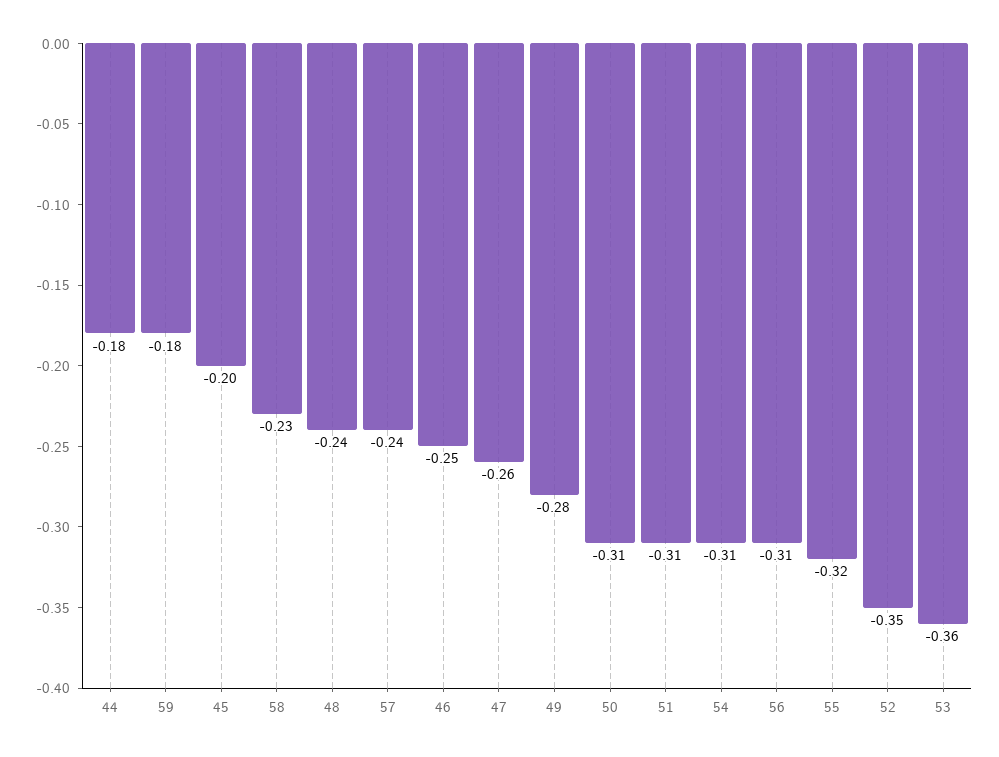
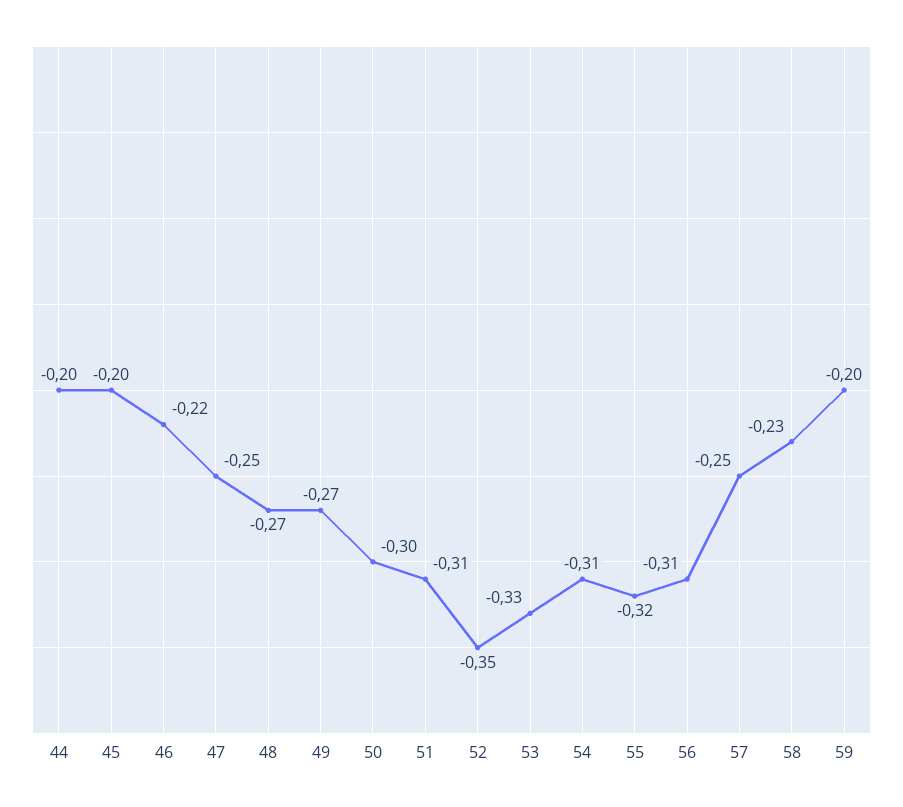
44: -0.18 -> -0.2
59: -0.18 -> -0.2
48: -0.24 -> -0.27
57: -0.24 -> -0.25
46: -0.25 -> -0.22
47: -0.26 -> -0.25
49: -0.28 -> -0.27
50: -0.31 -> -0.3
53: -0.36 -> -0.33

